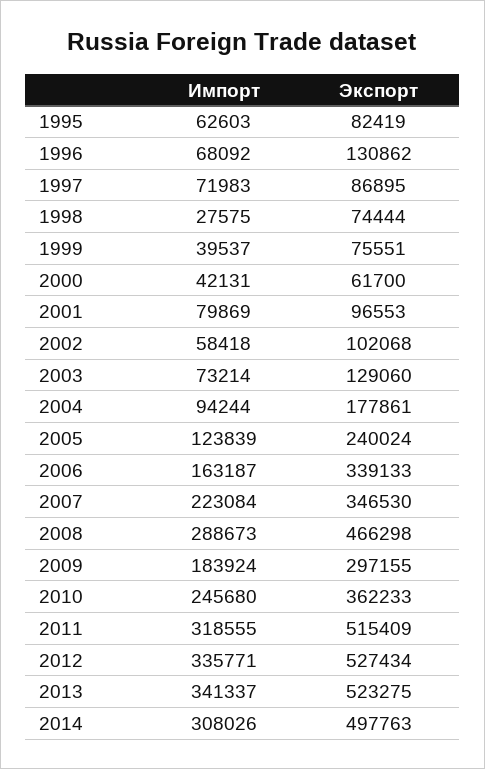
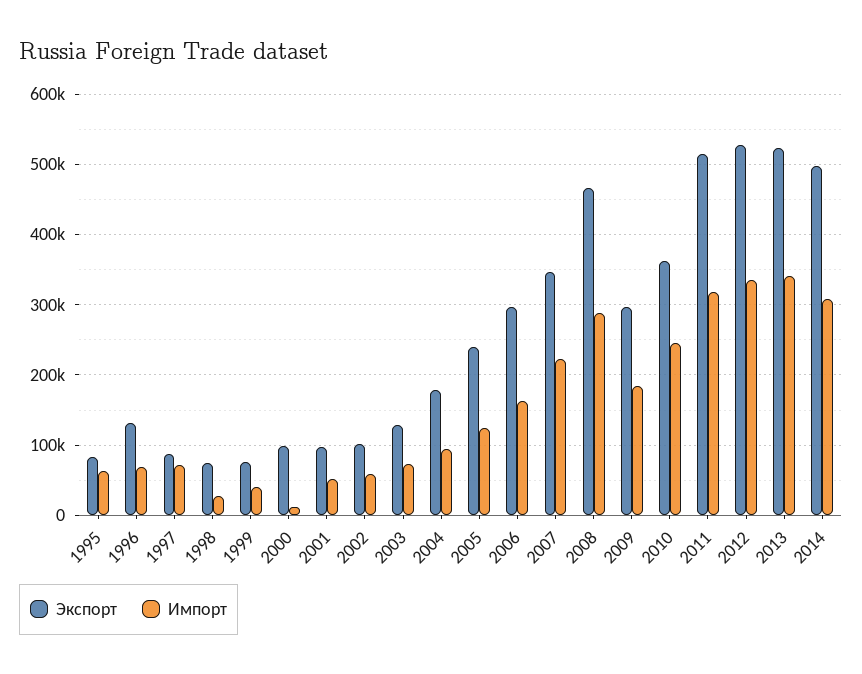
Импорт, 2000: 42131 -> 10000
Экспорт, 2000: 61700 -> 100000
Импорт, 2001: 79869 -> 50000
Экспорт, 2006: 339133 -> 300000

